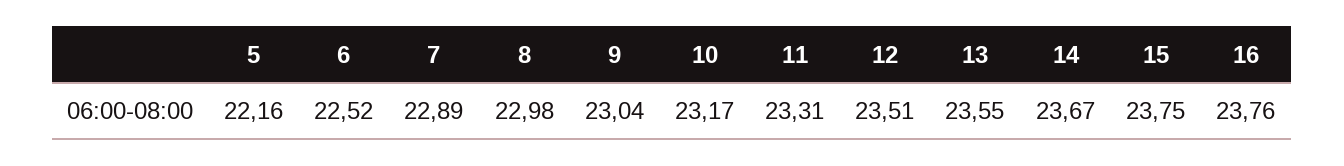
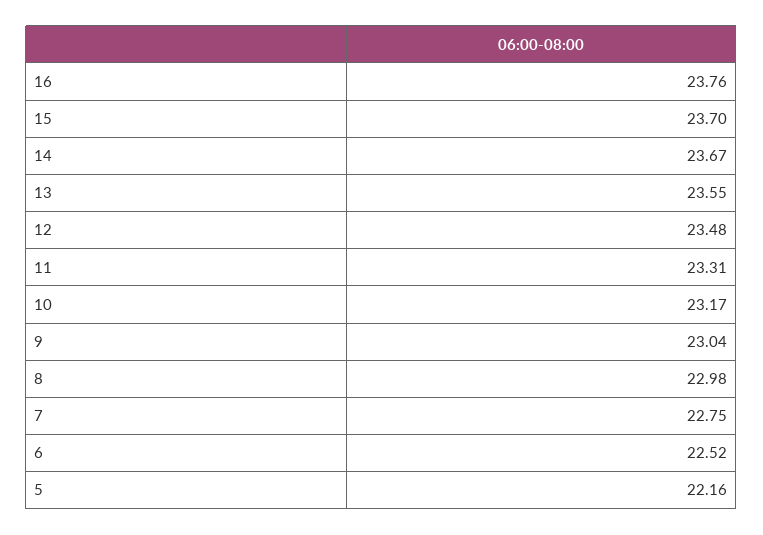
7: 22.89 -> 22.75
12: 23.51 -> 23.48
15: 23.75 -> 23.7

